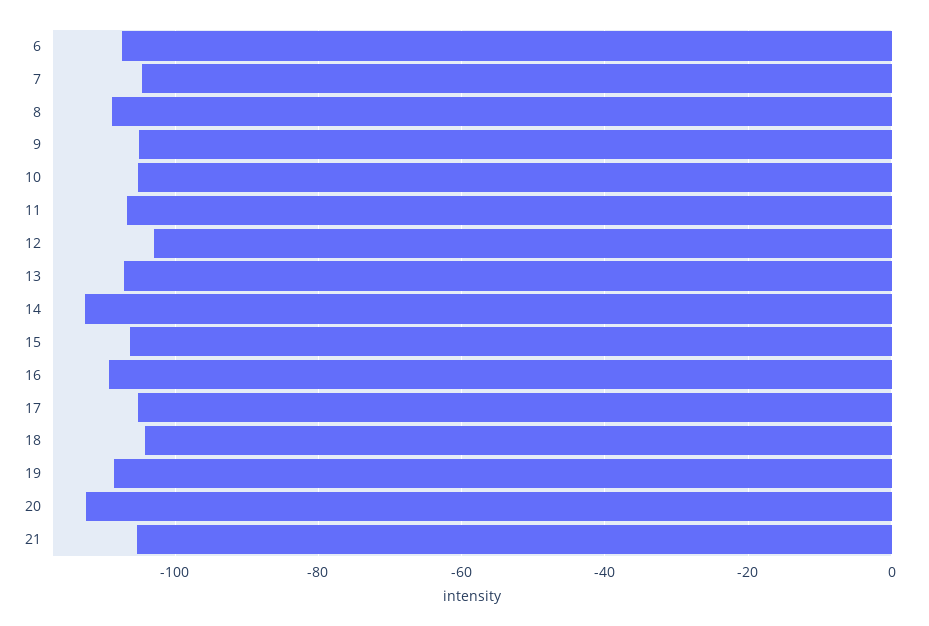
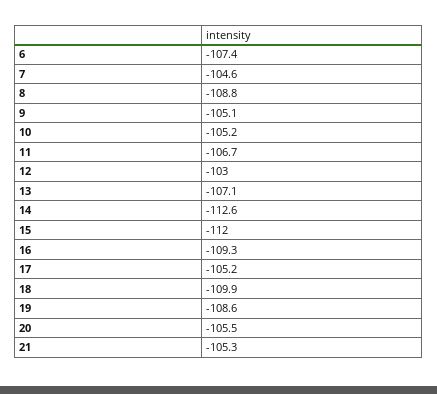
15: -106 -> -112
18: -104 -> -109.9
20: -112 -> -105.5

